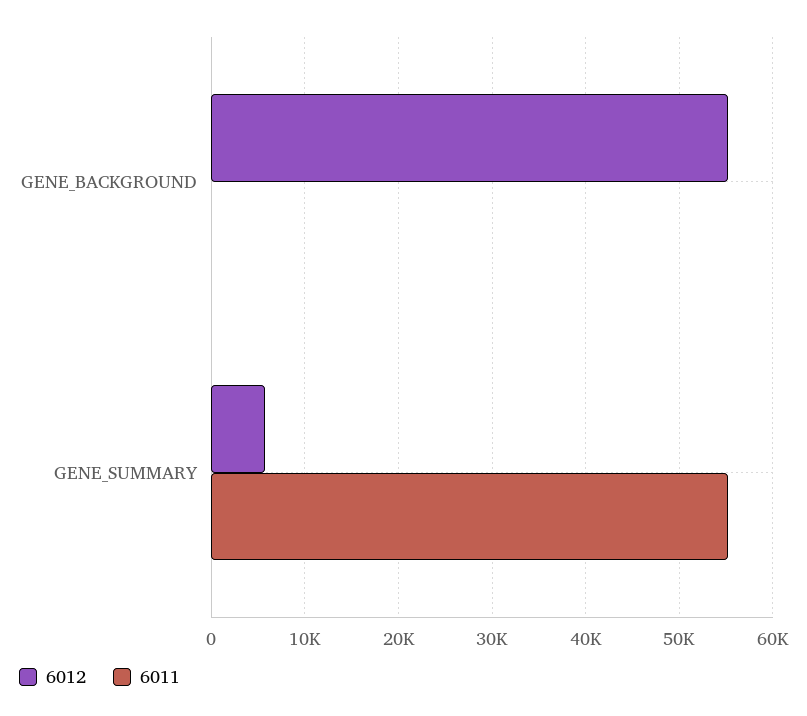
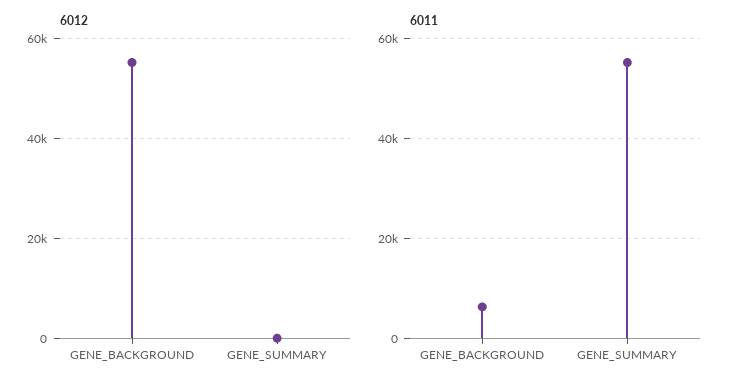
6011, GENE_BACKGROUND: 0 -> 6000
6012, GENE_SUMMARY: 6000 -> 0

